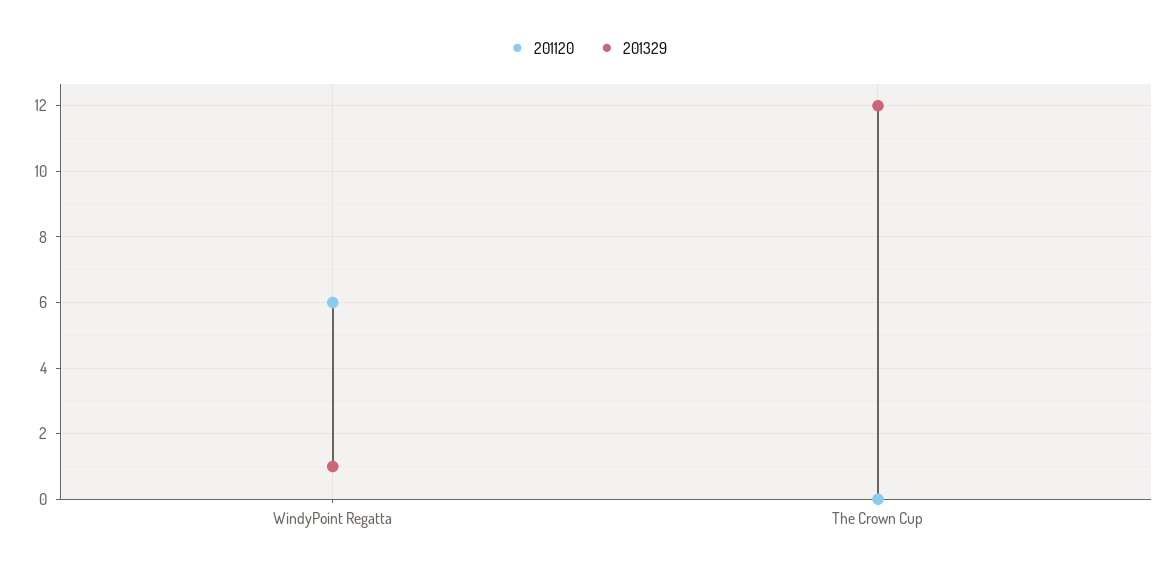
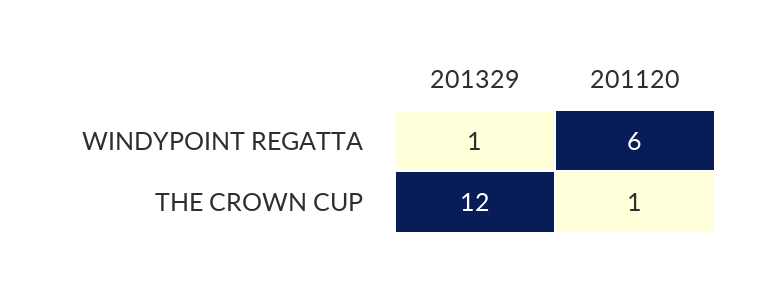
201120, The Crown Cup: 0 -> 1

